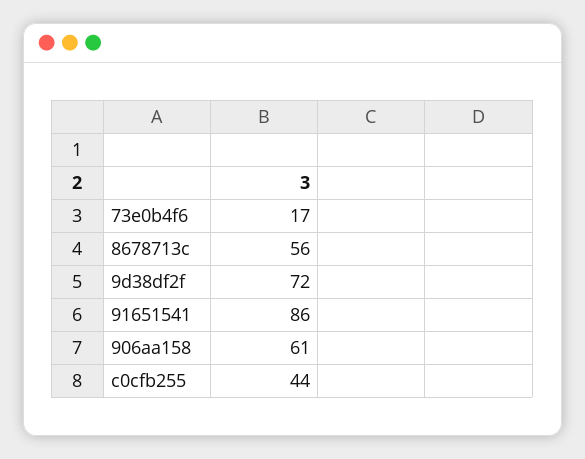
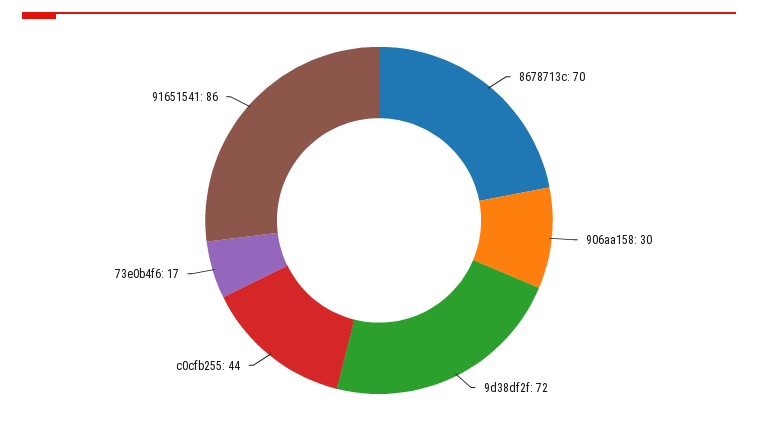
8678713c: 56 -> 70
906aa158: 61 -> 30

